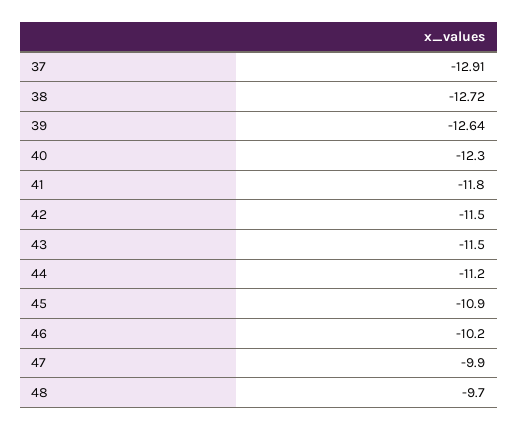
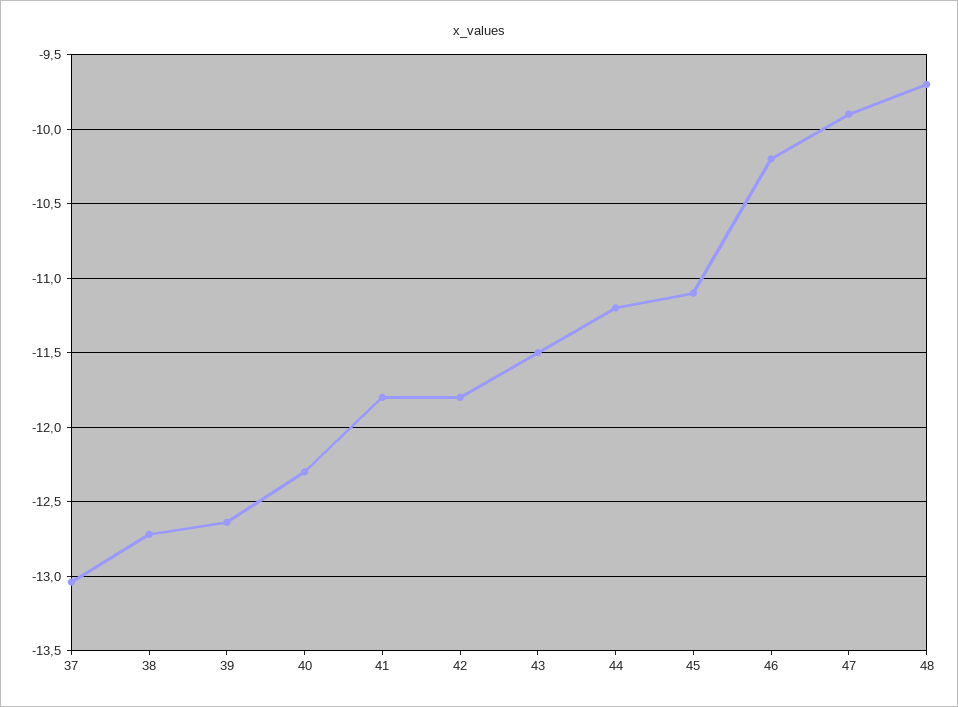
37: -12.91 -> -13.05
42: -11.5 -> -11.8
45: -10.9 -> -11.1

